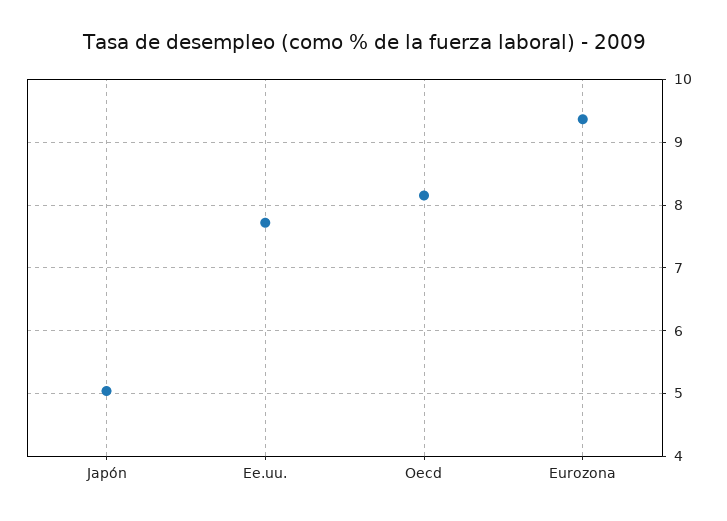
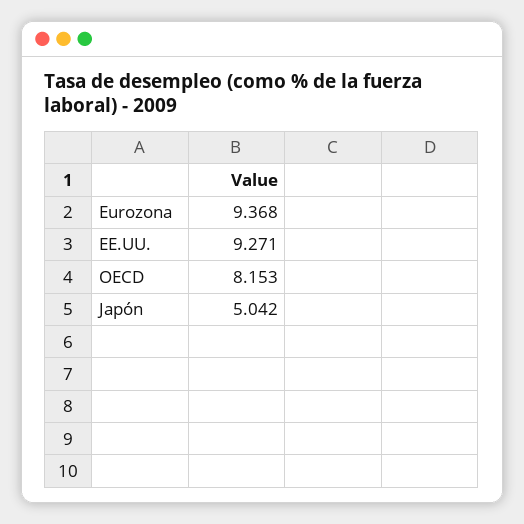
Ee.uu.: 7.7 -> 9.271

